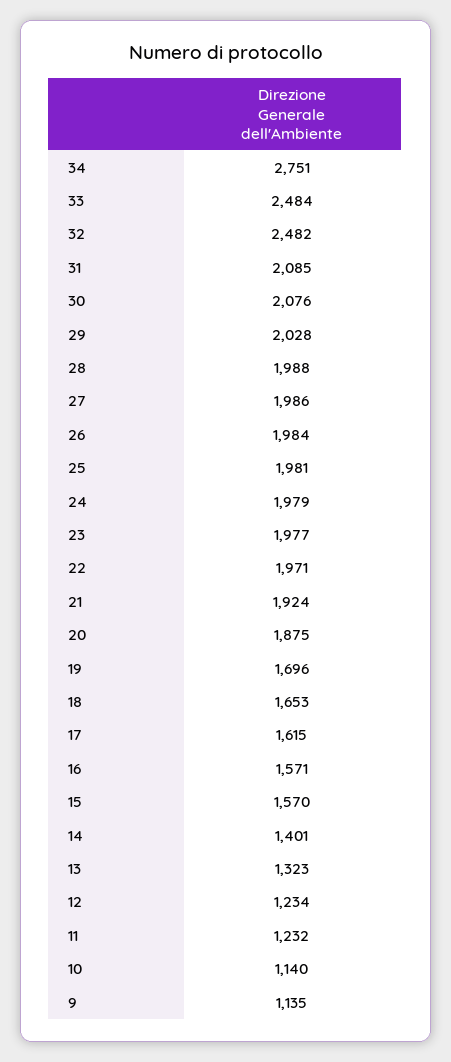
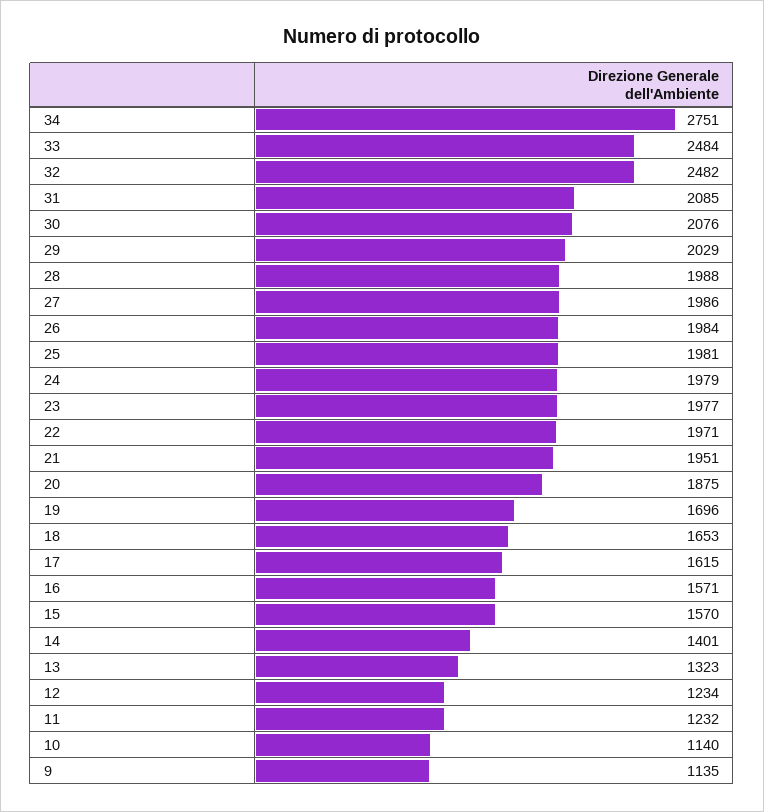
29: 2028 -> 2029
21: 1924 -> 1951

